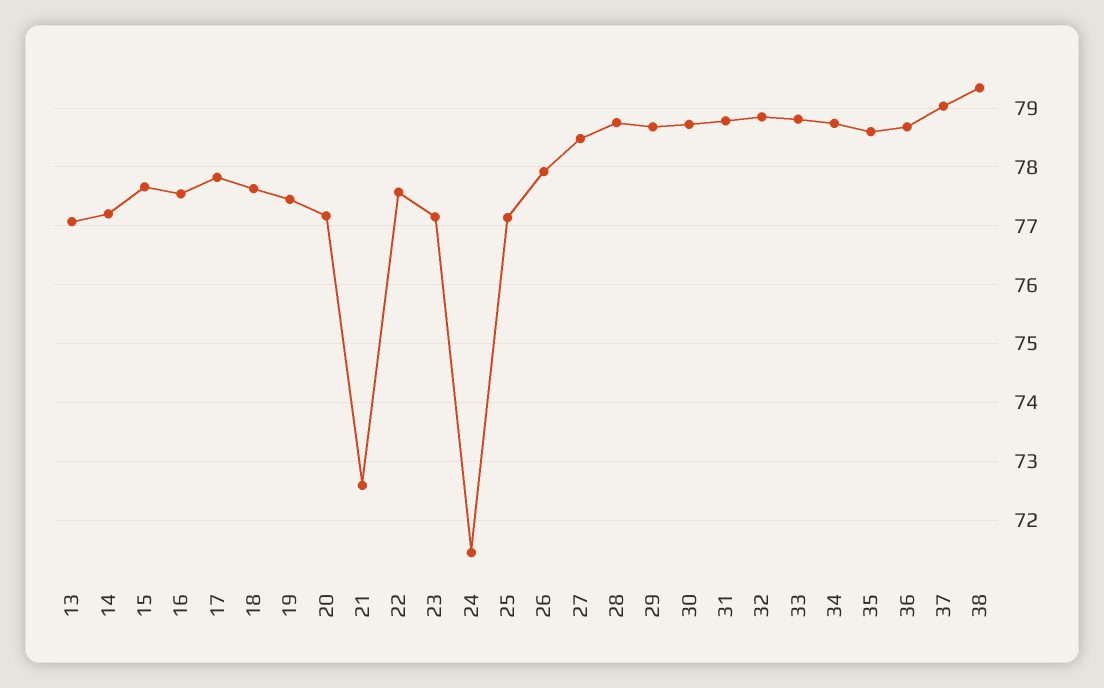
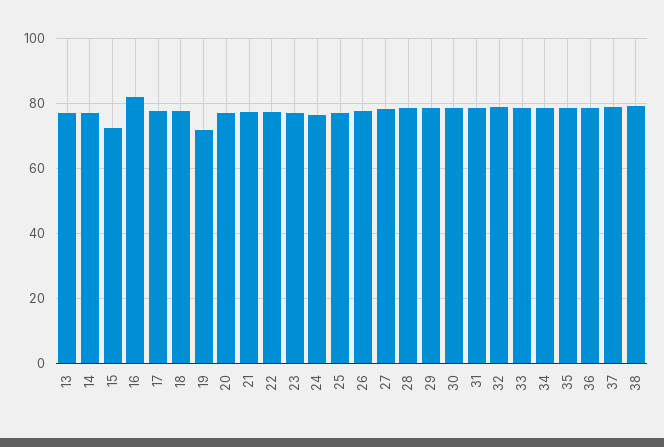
15: 77.6 -> 72
16: 77.6 -> 82
19: 77.4 -> 72
21: 72.6 -> 78
24: 71.4 -> 76

